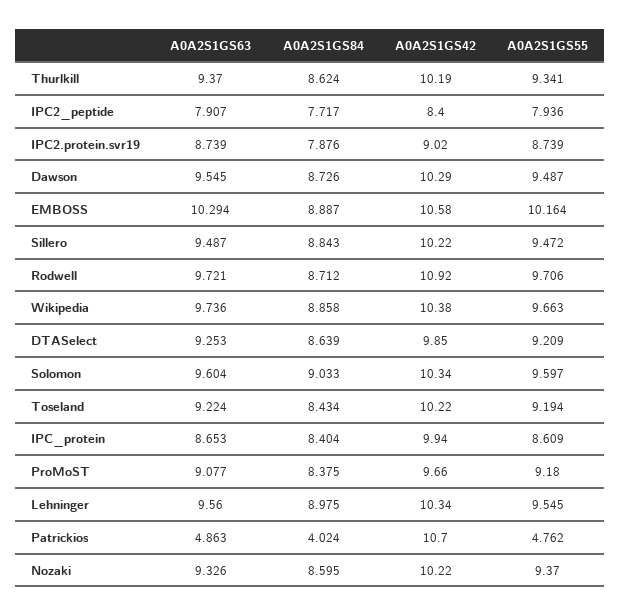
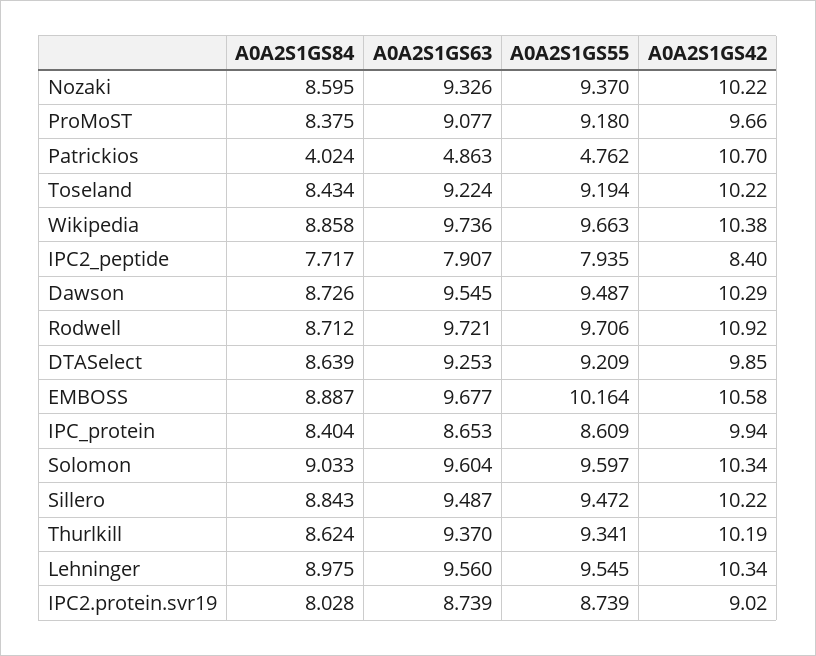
A0A2S1GS55, IPC2_peptide: 7.936 -> 7.935
A0A2S1GS84, IPC2.protein.svr19: 7.876 -> 8.028
A0A2S1GS63, EMBOSS: 10.294 -> 9.677

